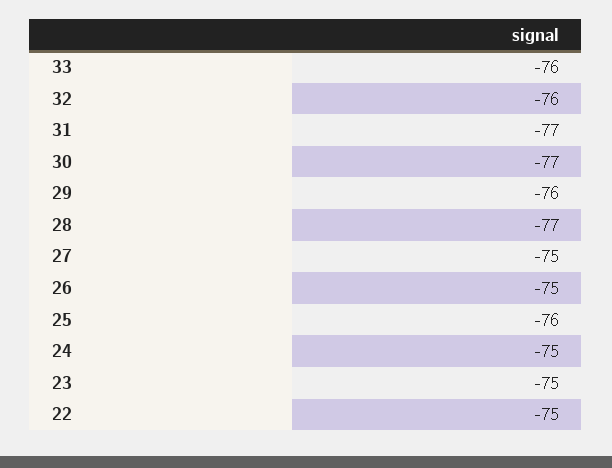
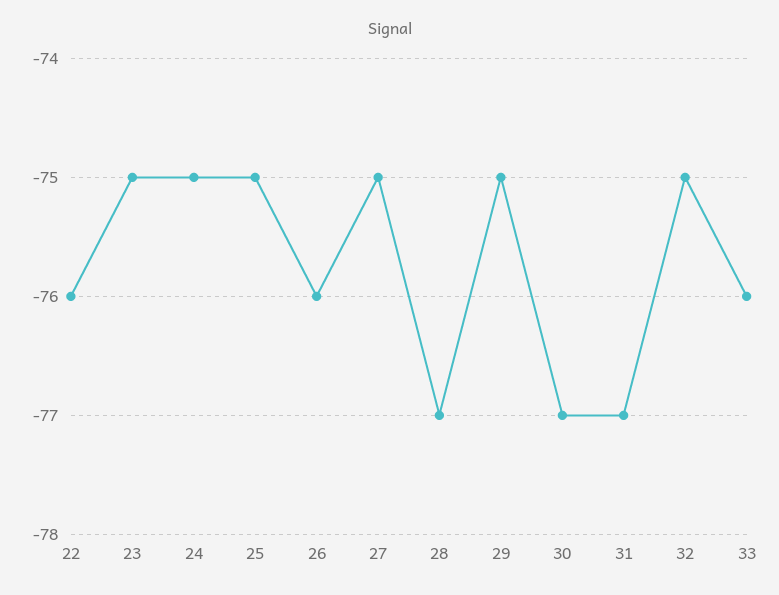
32: -76 -> -75
29: -76 -> -75
26: -75 -> -76
25: -76 -> -75
22: -75 -> -76

